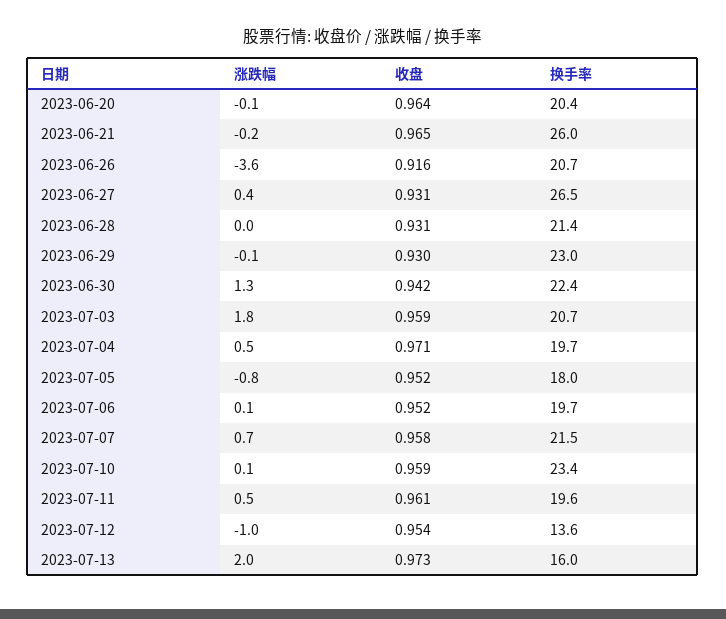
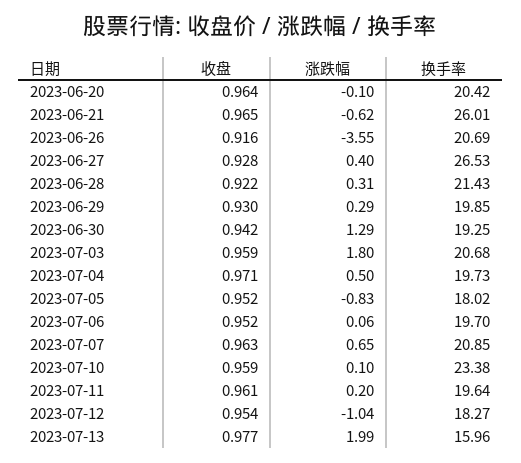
涨跌幅, 2023-06-21: -0.2 -> -0.62
收盘, 2023-06-27: 0.931 -> 0.928
涨跌幅, 2023-06-28: 0 -> 0.31
收盘, 2023-06-28: 0.931 -> 0.922
涨跌幅, 2023-06-29: -0.1 -> 0.29
换手率, 2023-06-29: 23 -> 19.85
换手率, 2023-06-30: 22.4 -> 19.25
收盘, 2023-07-07: 0.958 -> 0.963
换手率, 2023-07-07: 21.5 -> 20.85
涨跌幅, 2023-07-11: 0.5 -> 0.2
换手率, 2023-07-12: 13.6 -> 18.27
收盘, 2023-07-13: 0.973 -> 0.977

